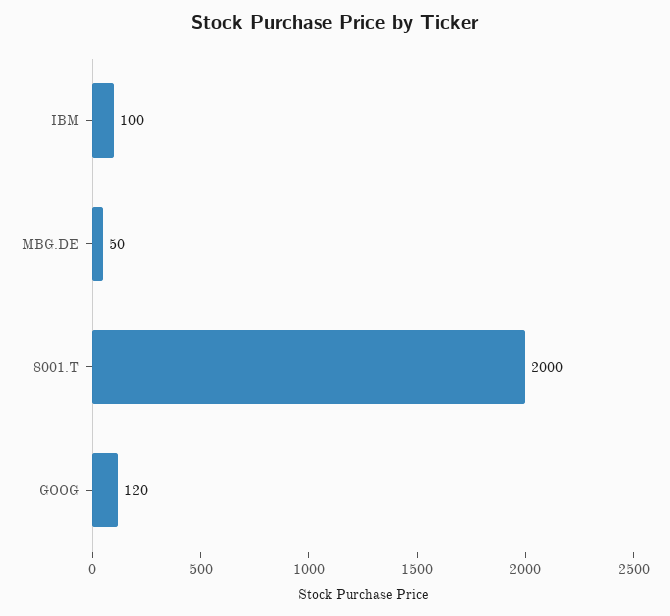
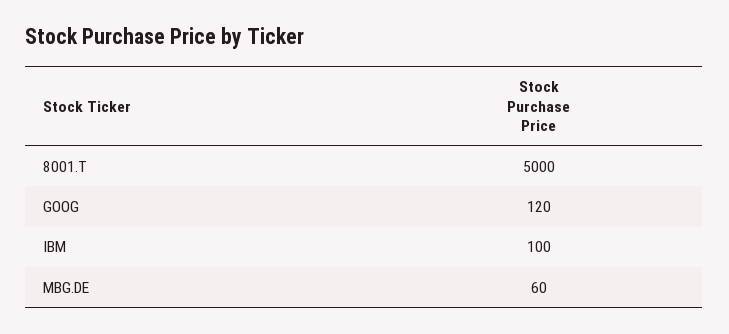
MBG.DE: 50 -> 60
8001.T: 2000 -> 5000

